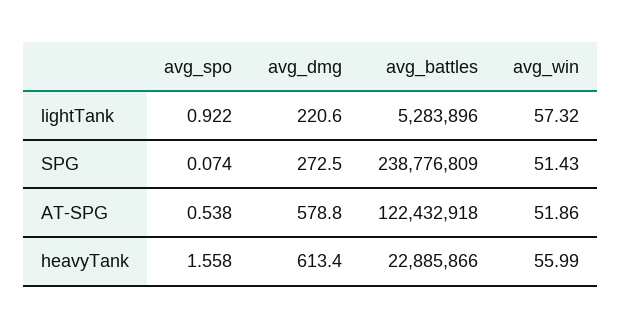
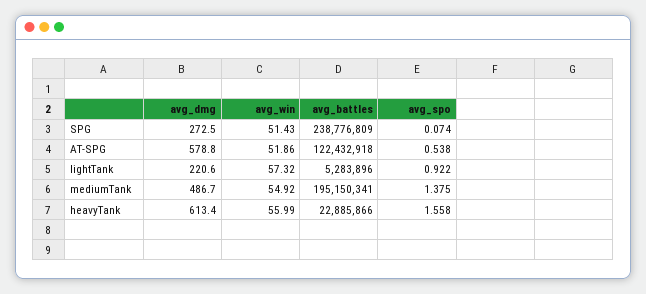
avg_dmg, mediumTank: none -> 486.7
avg_win, mediumTank: none -> 54.92
avg_battles, mediumTank: none -> 195150341
avg_spo, mediumTank: none -> 1.375

